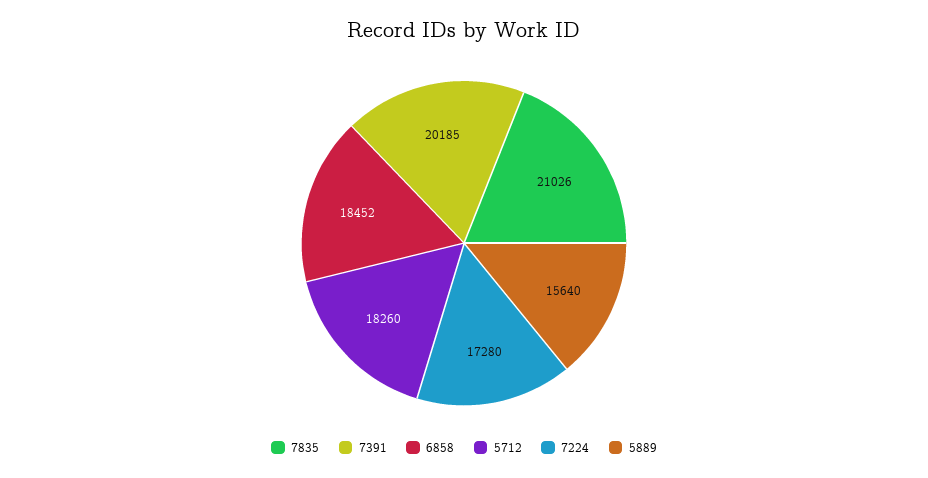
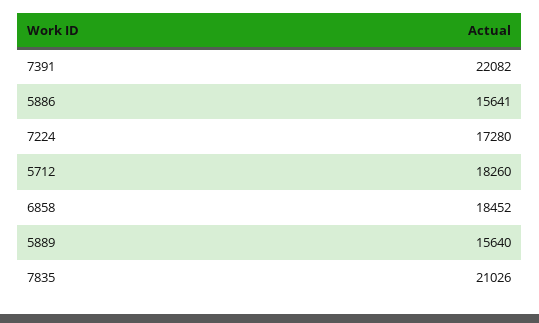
7391: 20185 -> 22082
5886: none -> 15641

